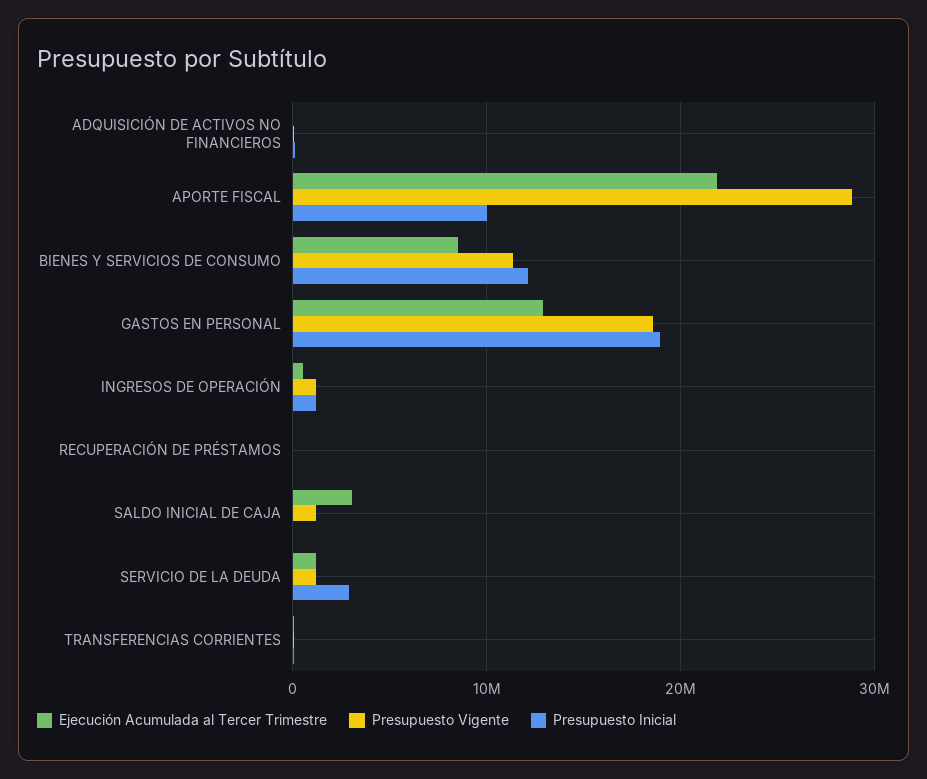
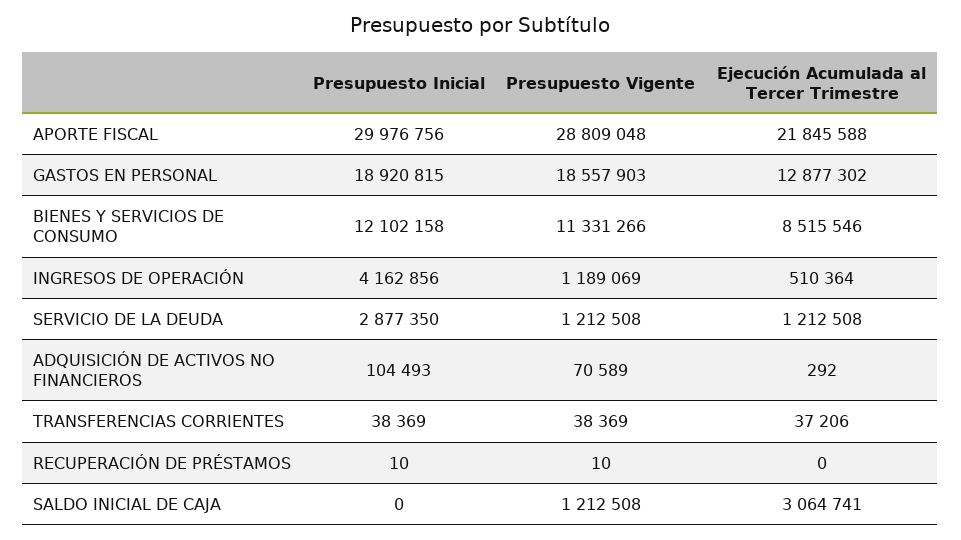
Presupuesto Inicial, APORTE FISCAL: 10000000 -> 29976756
Presupuesto Inicial, INGRESOS DE OPERACIÓN: 1000000 -> 4162856

